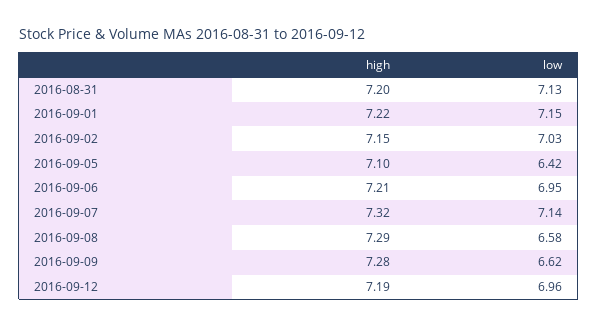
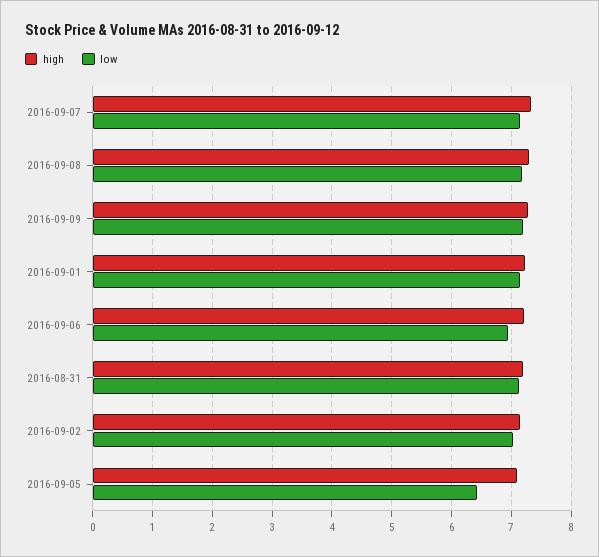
low, 2016-09-08: 6.58 -> 7.2
low, 2016-09-09: 6.62 -> 7.2
high, 2016-09-12: 7.19 -> none
low, 2016-09-12: 6.96 -> none

